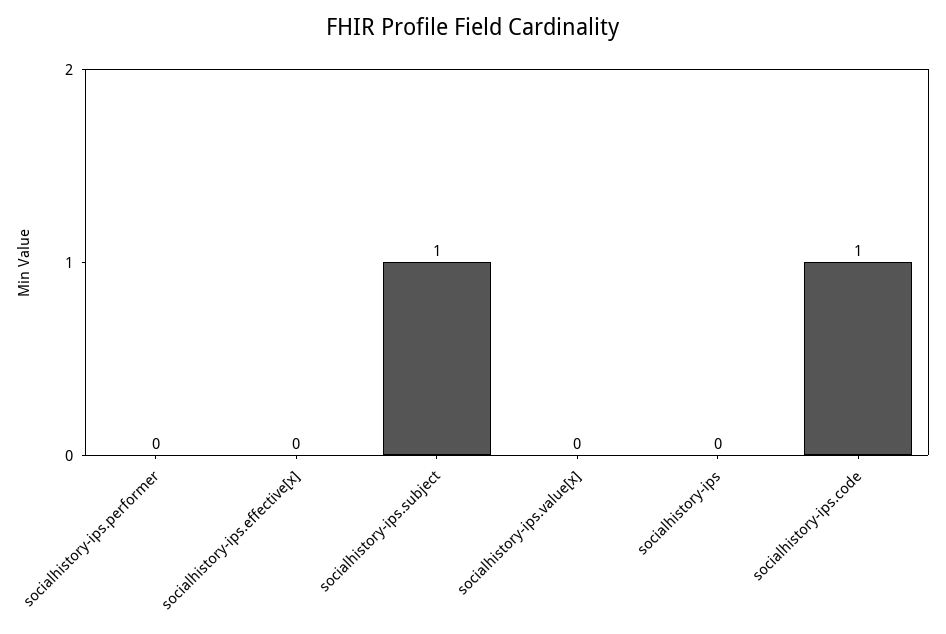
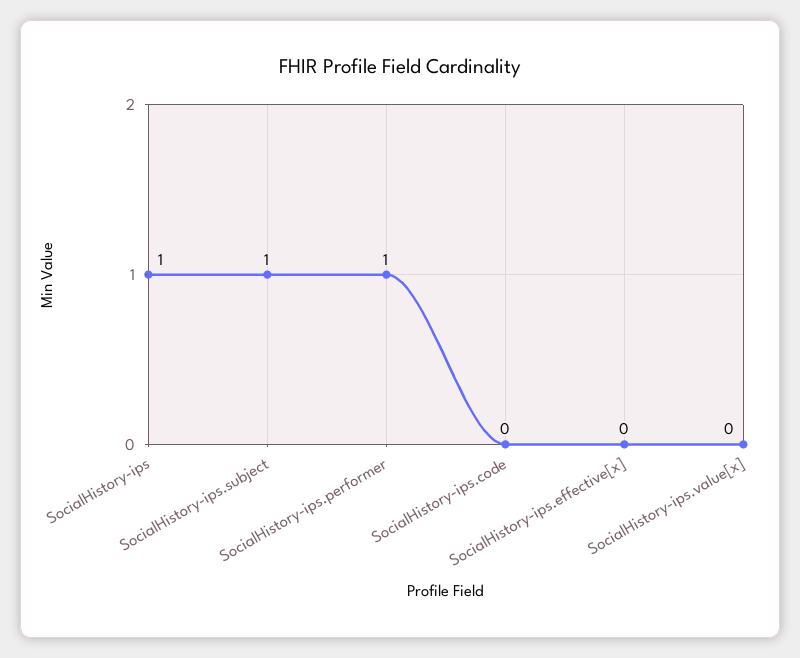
socialhistory-ips.performer: 0 -> 1
socialhistory-ips: 0 -> 1
socialhistory-ips.code: 1 -> 0

